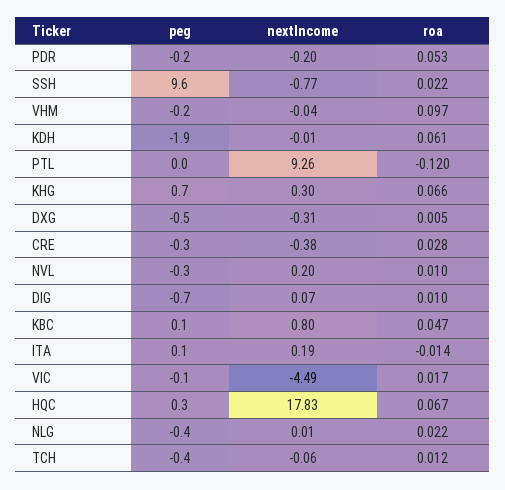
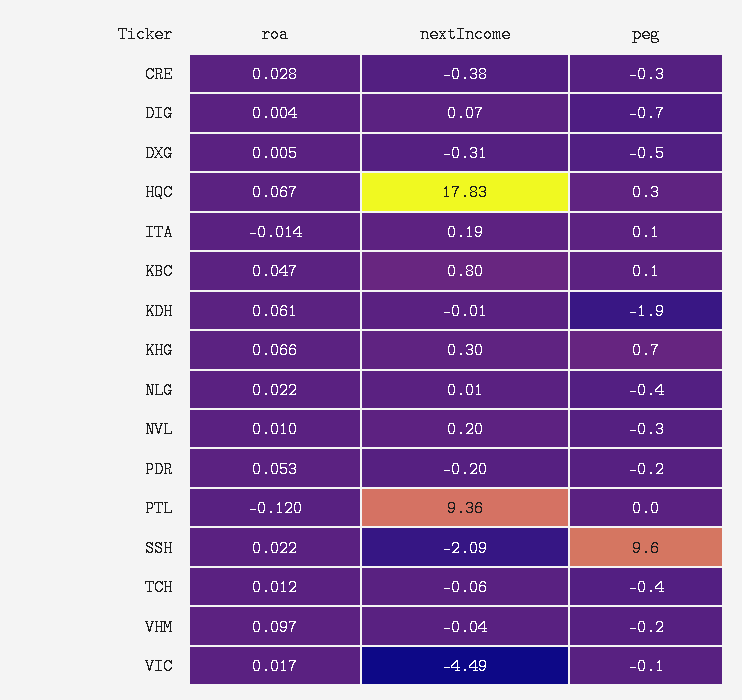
nextIncome, SSH: -0.77 -> -2.09
nextIncome, PTL: 9.26 -> 9.36
roa, DIG: 0.01 -> 0.004

